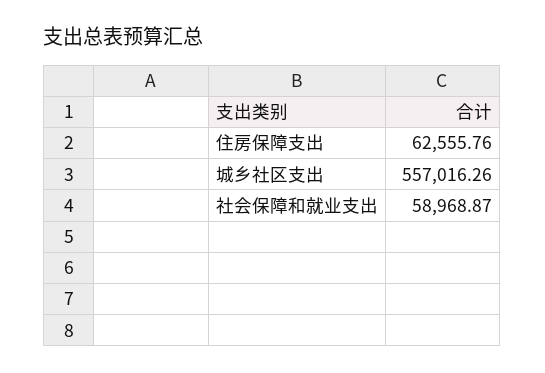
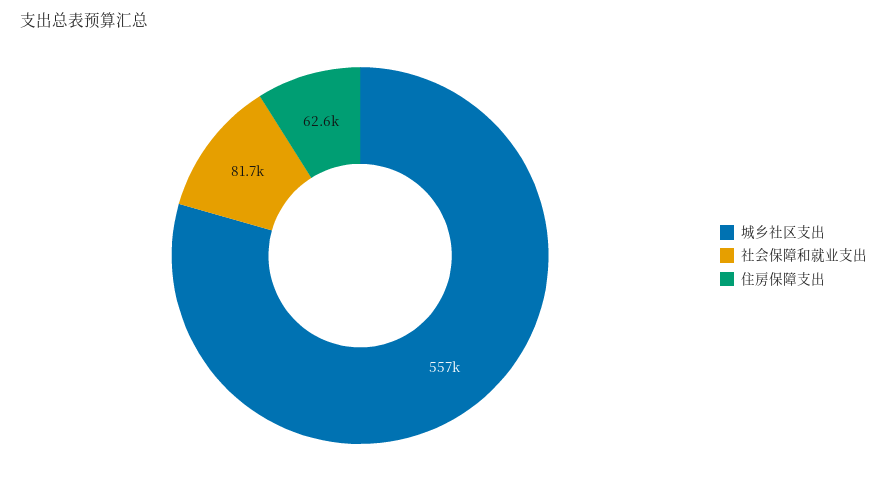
社会保障和就业支出: 58968.87 -> 81700

